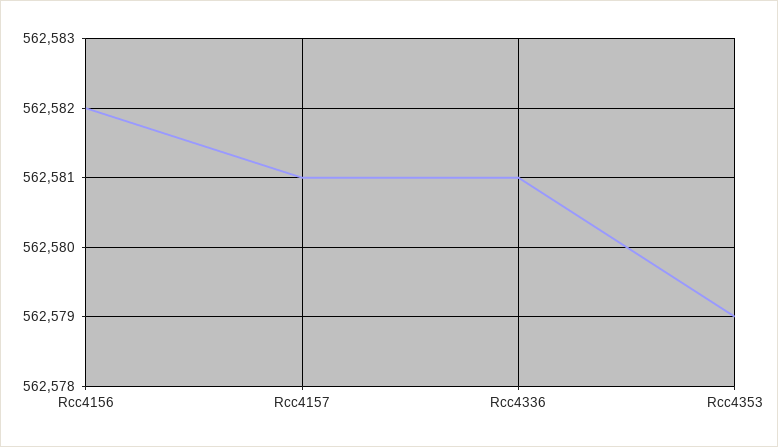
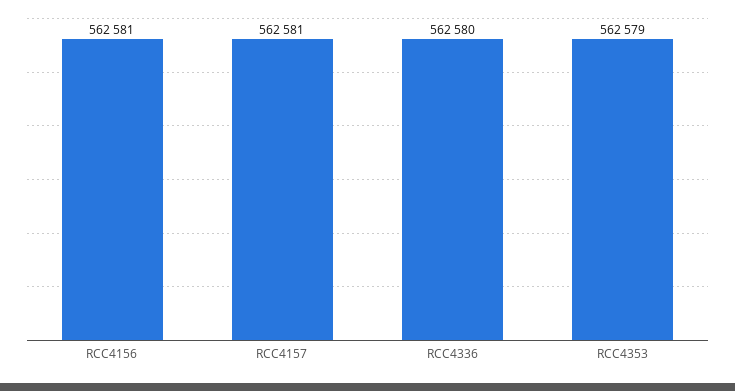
Rcc4156: 562582 -> 562581
Rcc4336: 562581 -> 562580

